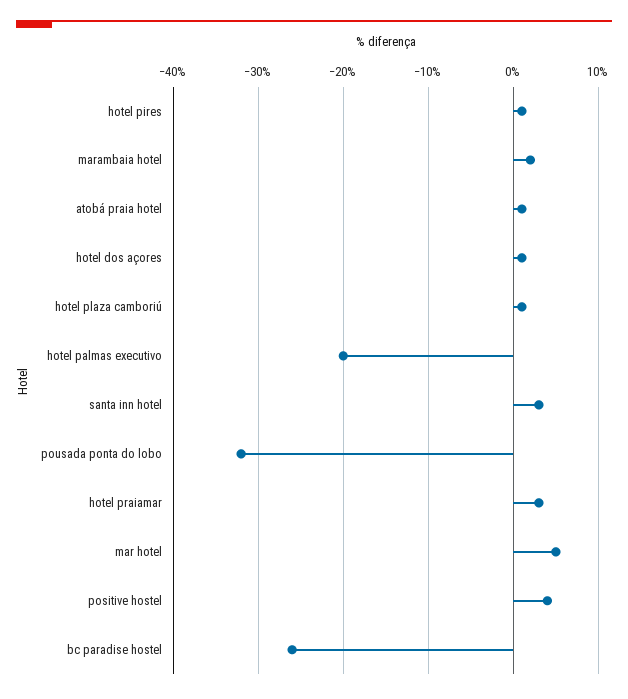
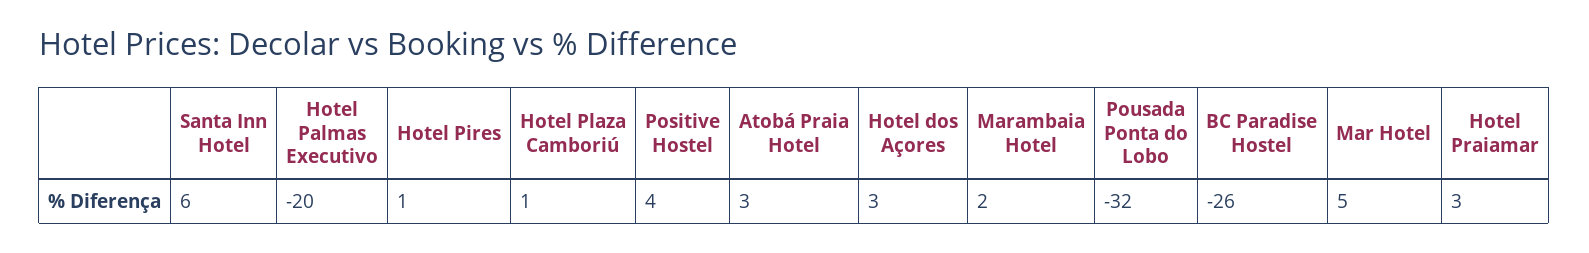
atobá praia hotel: 1 -> 3
hotel dos açores: 1 -> 3
santa inn hotel: 3 -> 6

